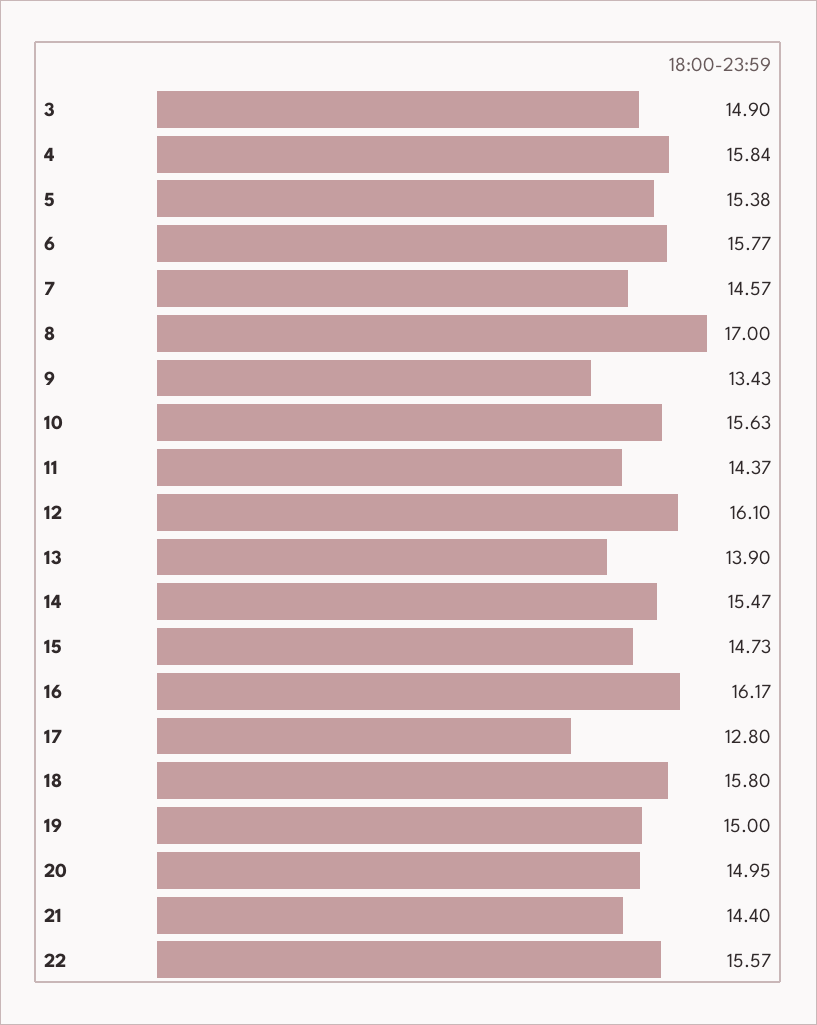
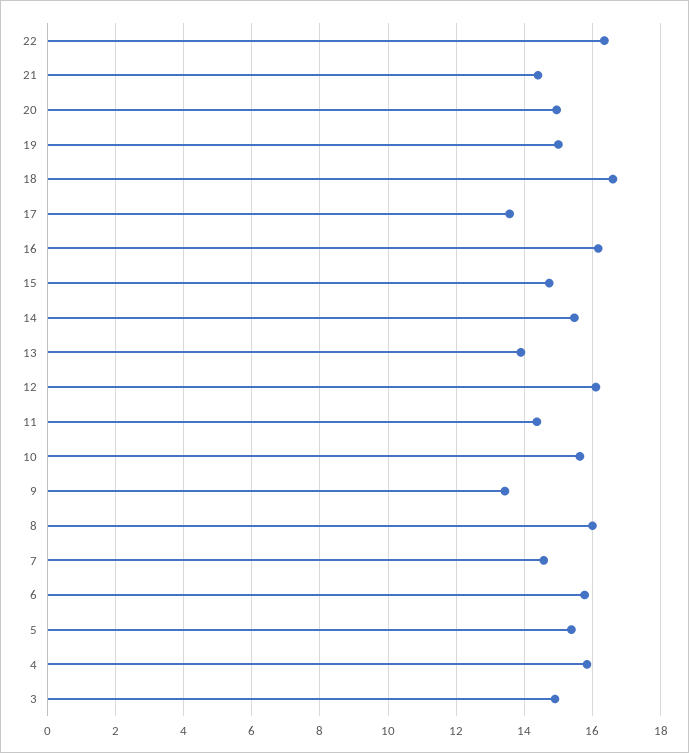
8: 17 -> 16
17: 12.8 -> 13.6
18: 15.8 -> 16.6
22: 15.57 -> 16.4

